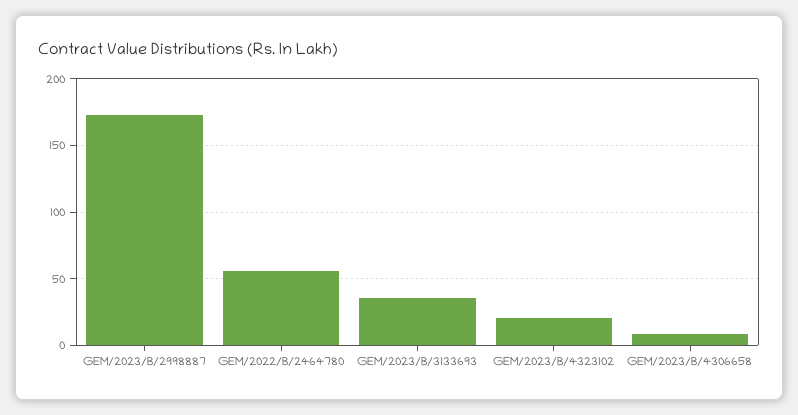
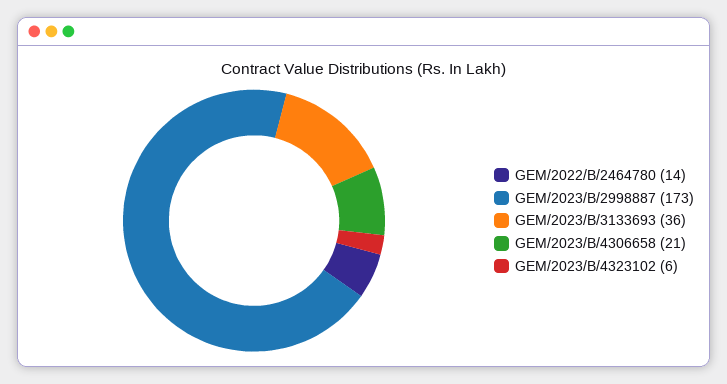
GEM/2022/B/2464780: 55 -> 14
GEM/2023/B/4323102: 20 -> 6
GEM/2023/B/4306658: 10 -> 21

